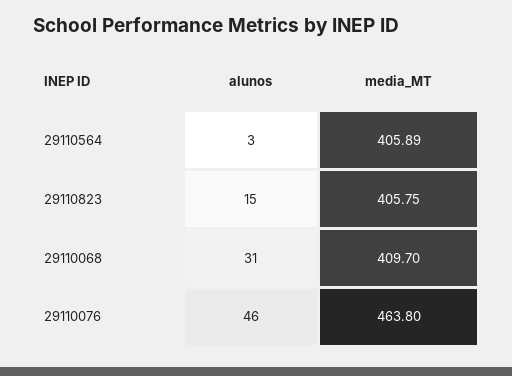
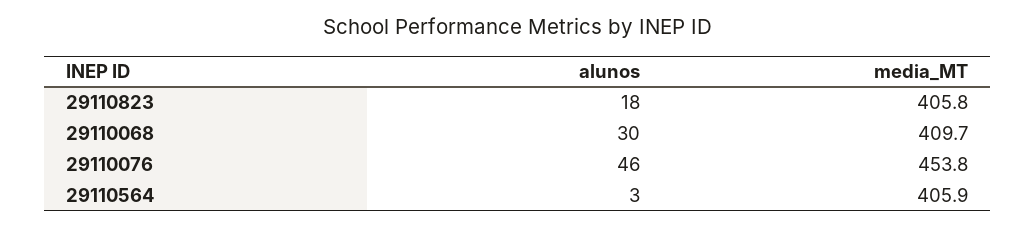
alunos, 29110823: 15 -> 18
alunos, 29110068: 31 -> 30
media_MT, 29110076: 463.8 -> 453.8

